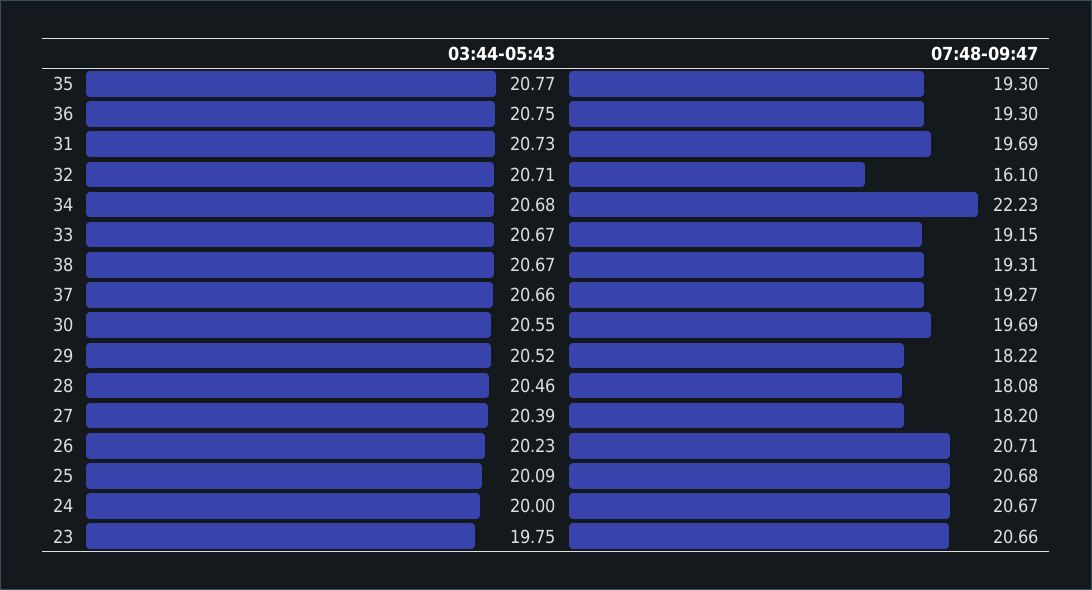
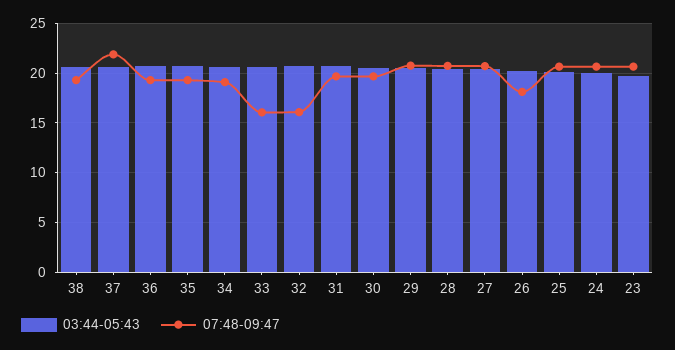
07:48-09:47, 34: 22.23 -> 19
07:48-09:47, 33: 19.15 -> 16
07:48-09:47, 37: 19.27 -> 22
07:48-09:47, 29: 18.22 -> 21
07:48-09:47, 28: 18.08 -> 21
07:48-09:47, 27: 18.2 -> 21
07:48-09:47, 26: 20.71 -> 18

